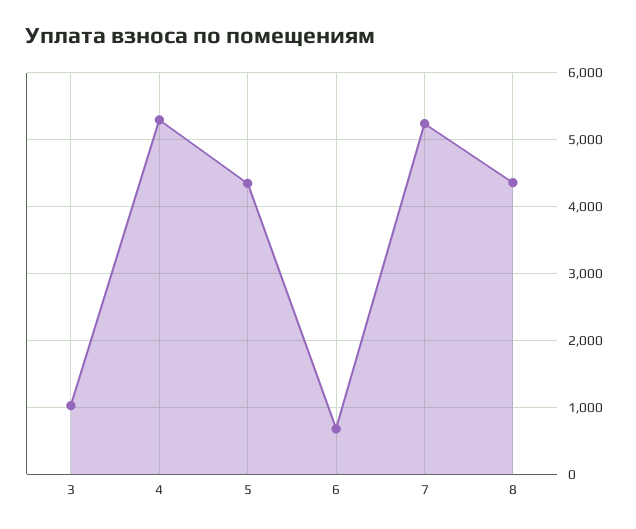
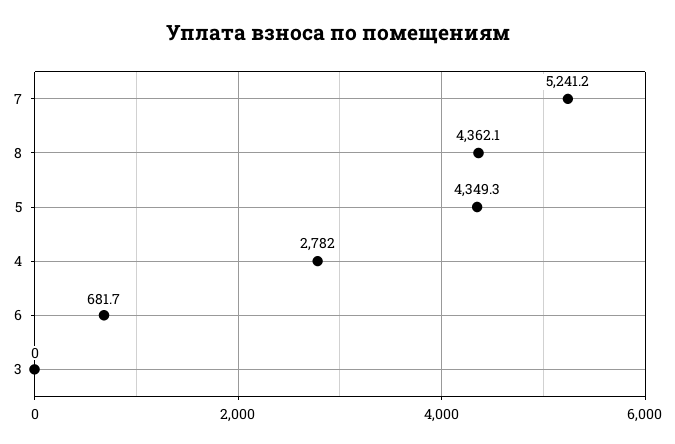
3: 1000 -> 0
4: 5300 -> 2782

